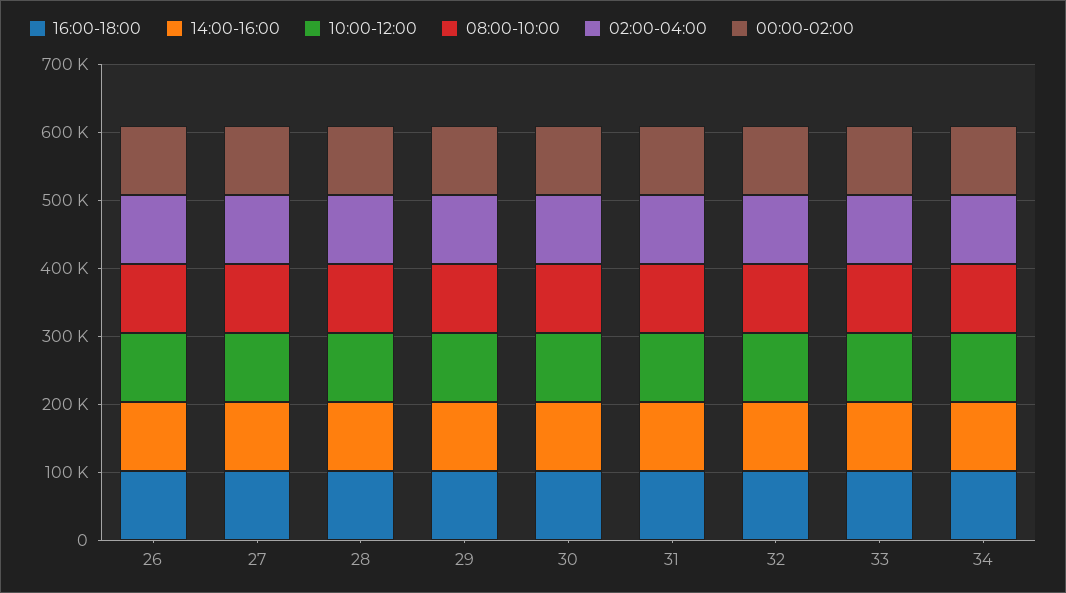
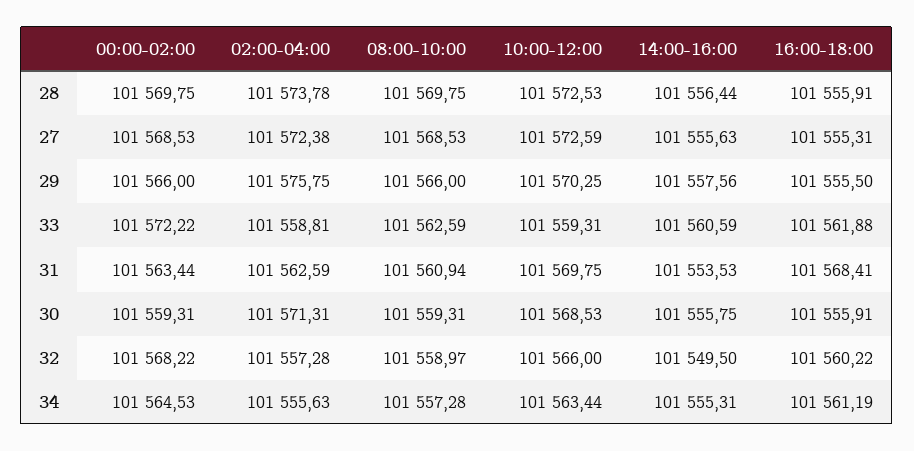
16:00-18:00, 26: 100000 -> none
14:00-16:00, 26: 100000 -> none
10:00-12:00, 26: 100000 -> none
08:00-10:00, 26: 100000 -> none
02:00-04:00, 26: 100000 -> none
00:00-02:00, 26: 100000 -> none

